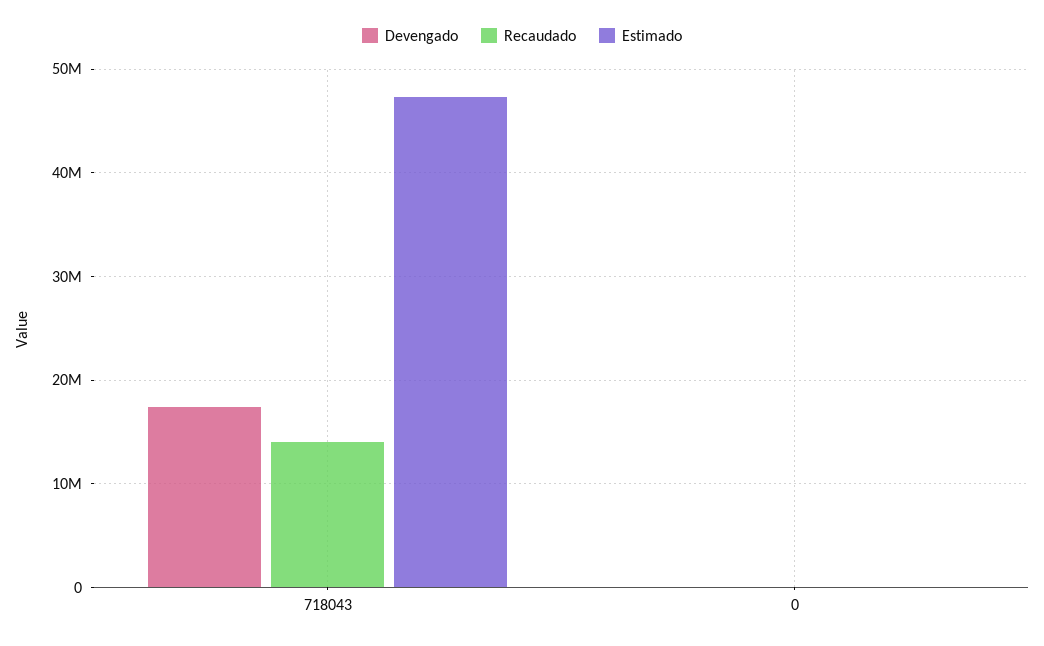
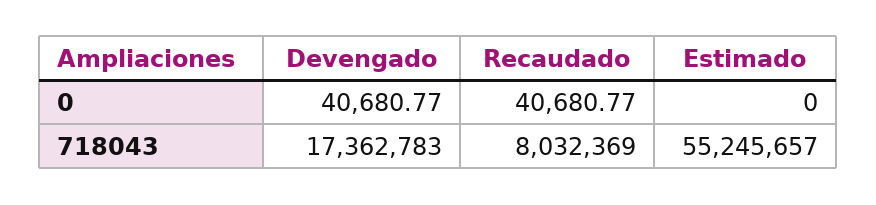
Recaudado, 718043: 14000000 -> 8032369
Estimado, 718043: 47000000 -> 55245657

